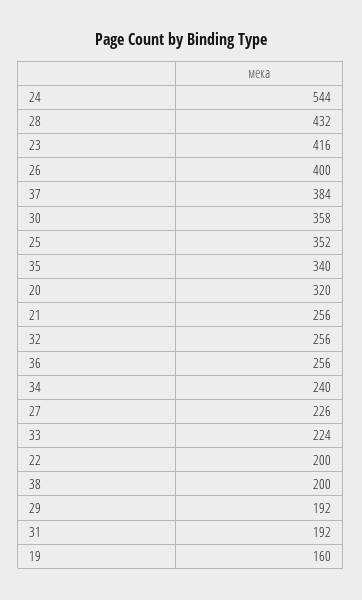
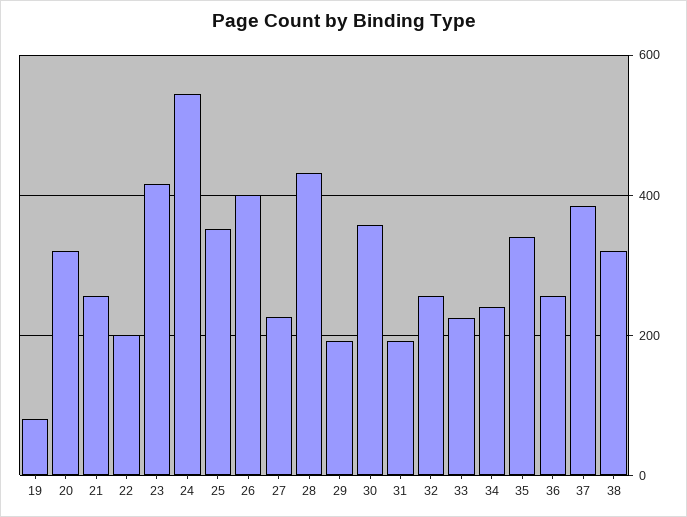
38: 200 -> 320
19: 160 -> 80

